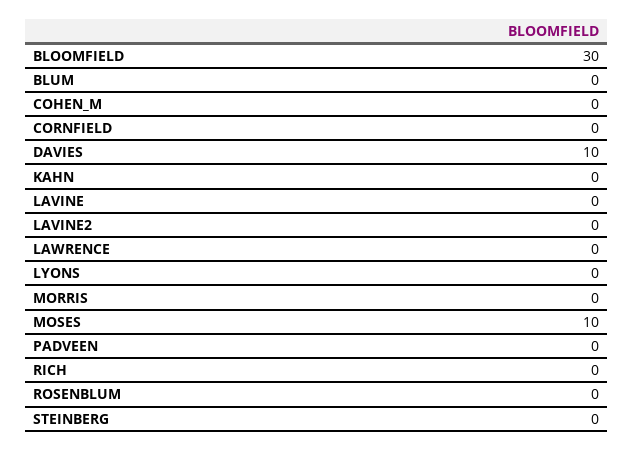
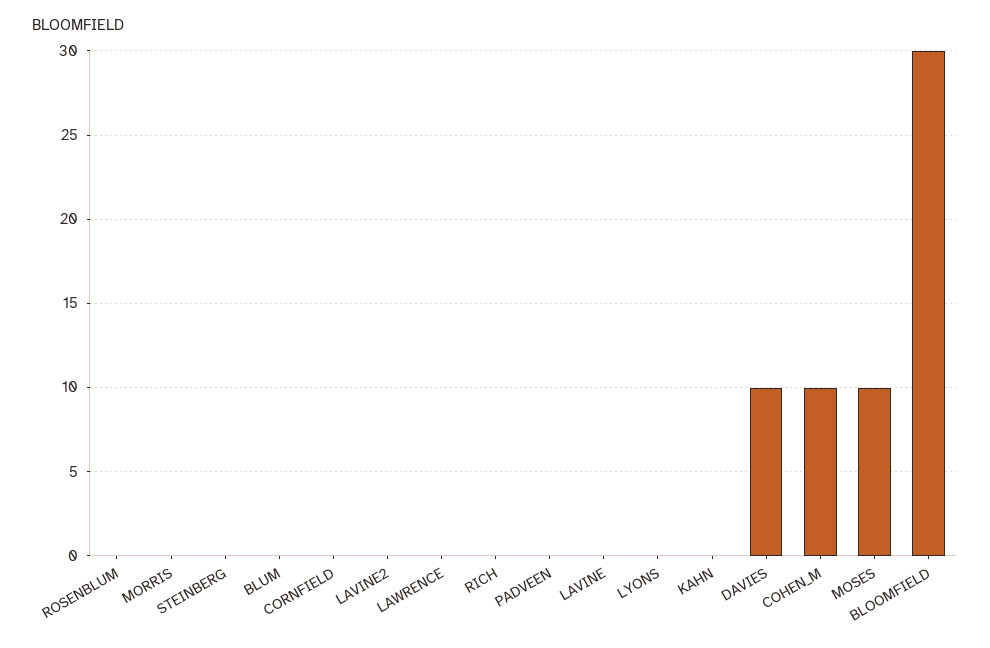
COHEN_M: 0 -> 10

